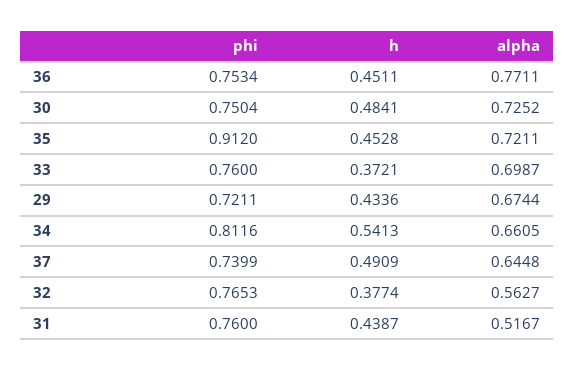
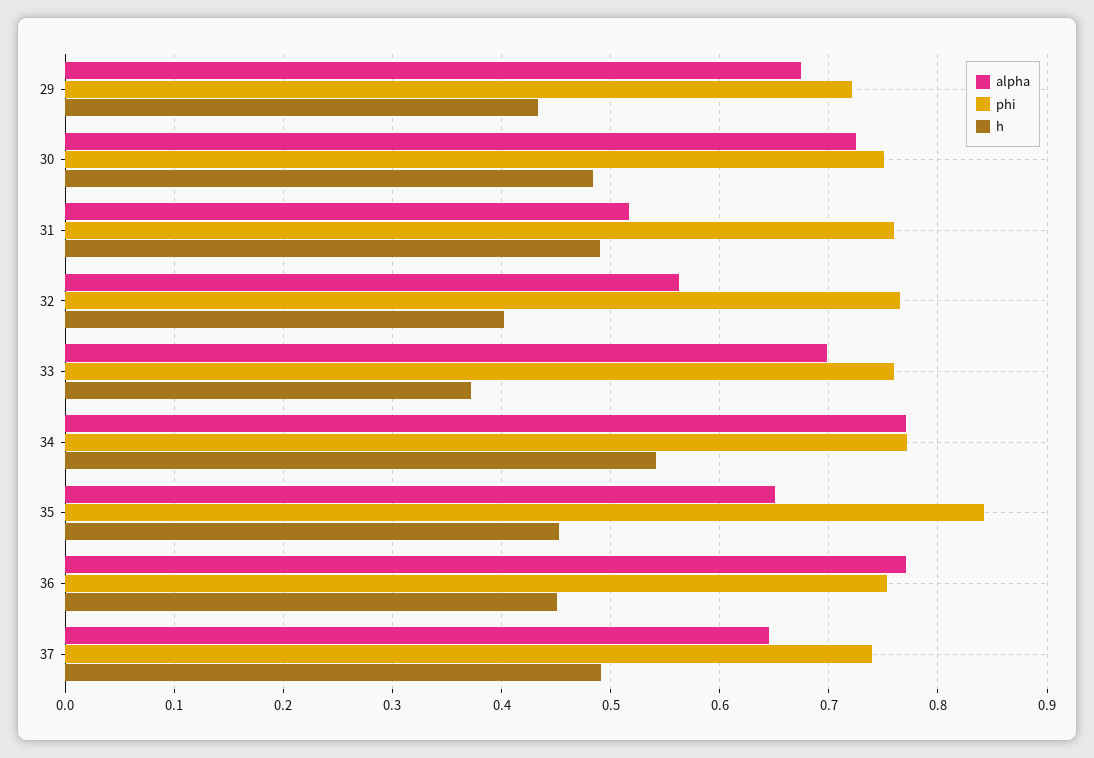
phi, 35: 0.912 -> 0.84
alpha, 35: 0.7211 -> 0.65
phi, 34: 0.8116 -> 0.77
alpha, 34: 0.6605 -> 0.77
h, 32: 0.3774 -> 0.4
h, 31: 0.4387 -> 0.49

